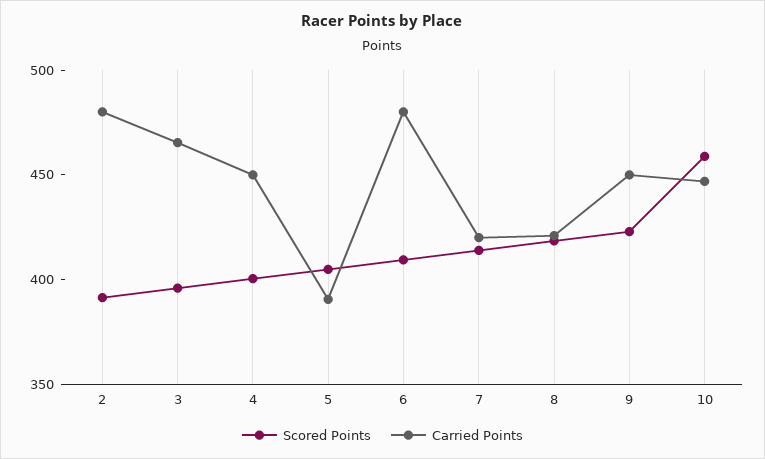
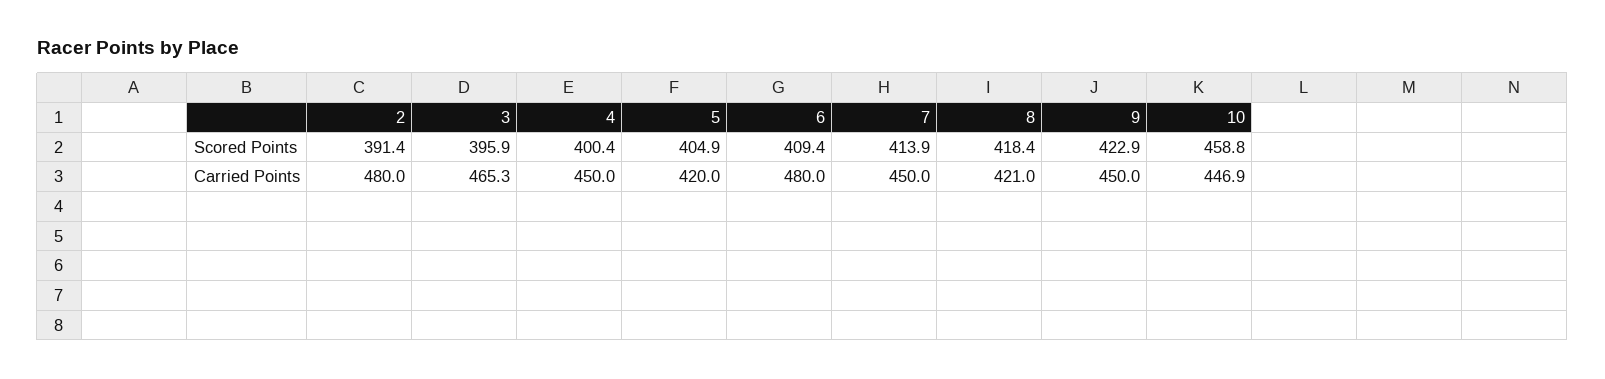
Carried Points, 5: 390 -> 420
Carried Points, 7: 420 -> 450

